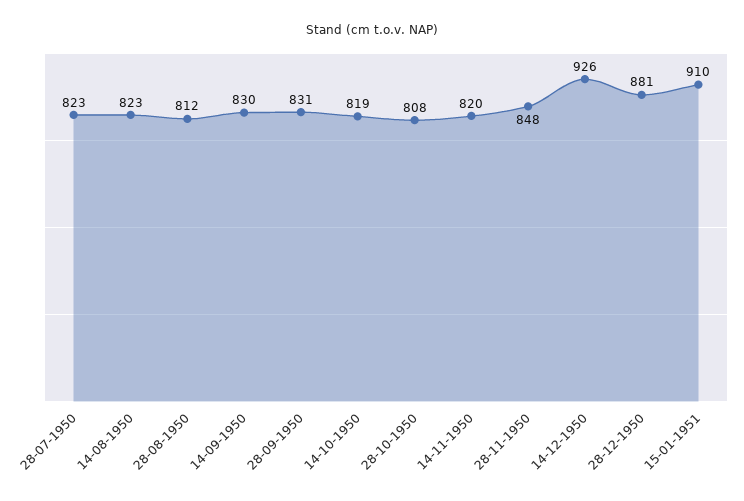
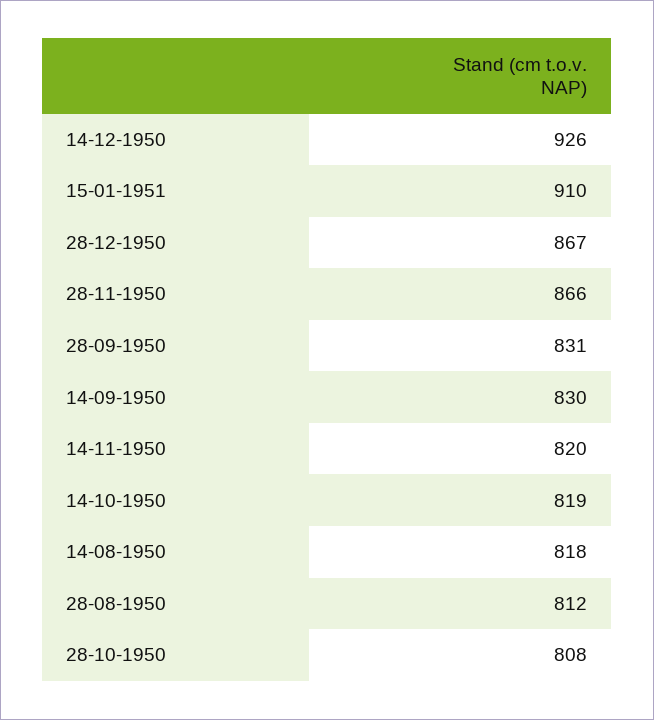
28-07-1950: 823 -> none
14-08-1950: 823 -> 818
28-11-1950: 848 -> 866
28-12-1950: 881 -> 867

